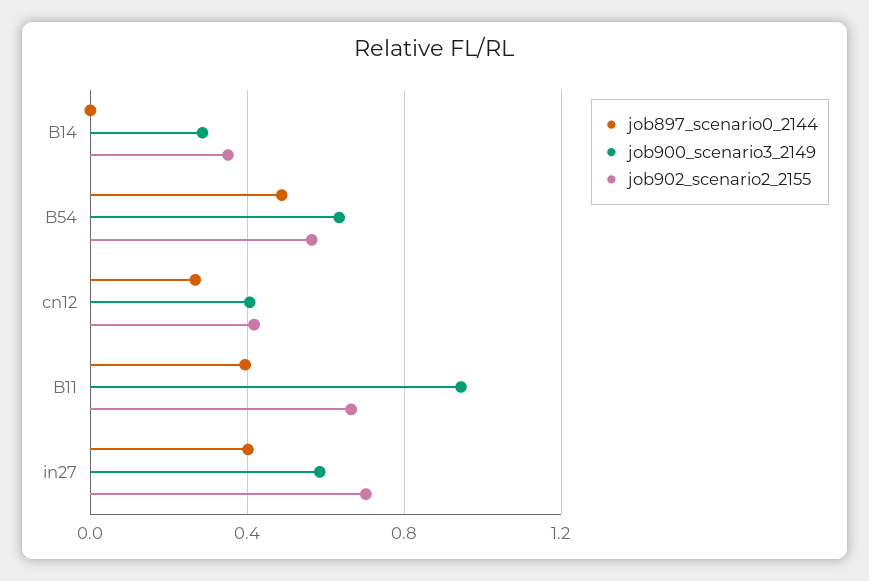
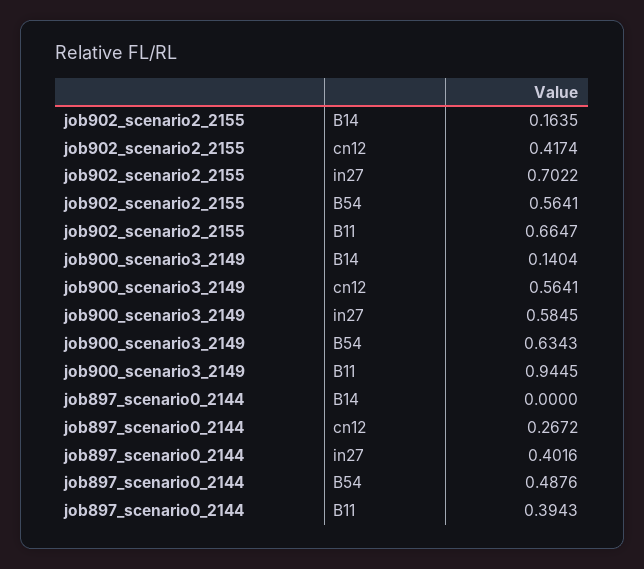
job900_scenario3_2149, B14: 0.3 -> 0.1404
job902_scenario2_2155, B14: 0.35 -> 0.1635
job900_scenario3_2149, cn12: 0.4 -> 0.5641

